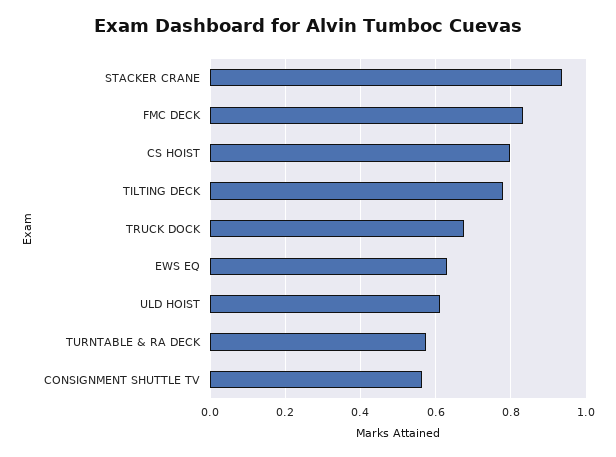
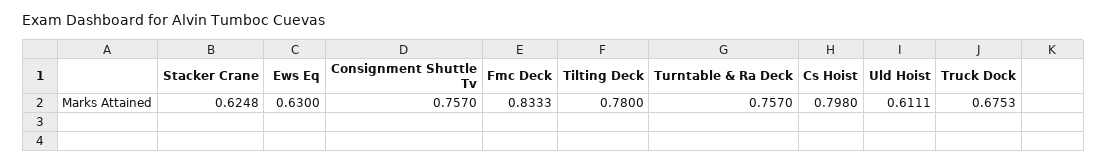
STACKER CRANE: 0.94 -> 0.6248
TURNTABLE & RA DECK: 0.58 -> 0.757
CONSIGNMENT SHUTTLE TV: 0.56 -> 0.757

